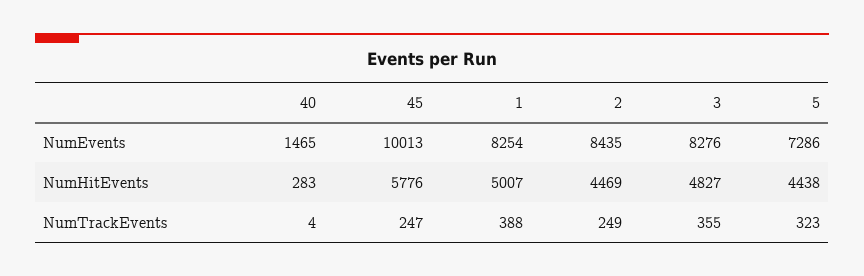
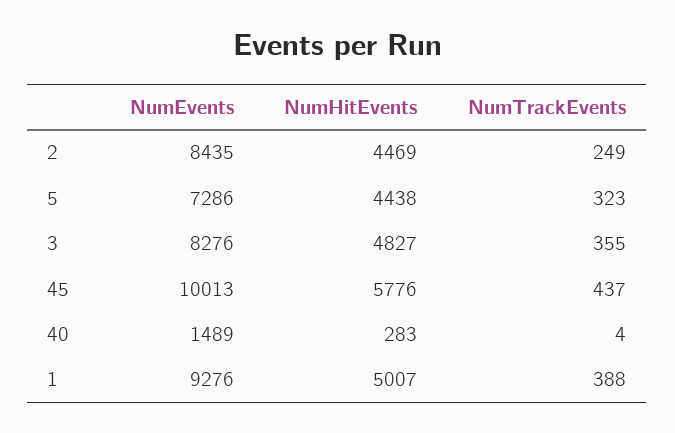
40, NumEvents: 1465 -> 1489
1, NumEvents: 8254 -> 9276
45, NumTrackEvents: 247 -> 437

